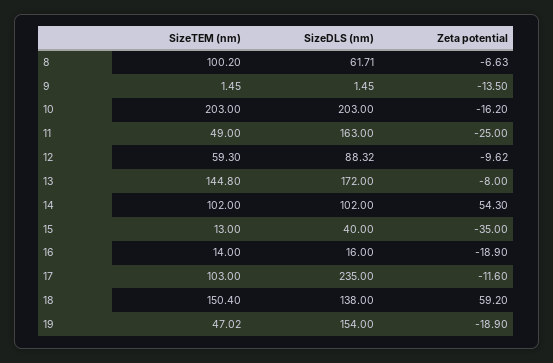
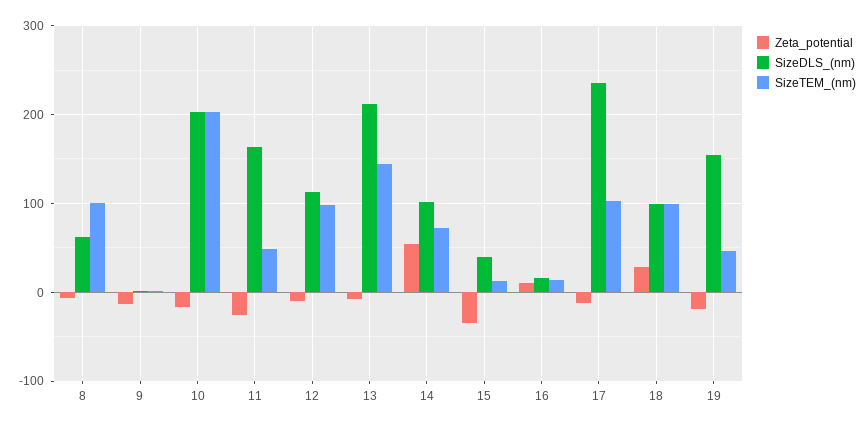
SizeTEM (nm), 12: 59.3 -> 100
SizeDLS (nm), 12: 88.32 -> 110
SizeDLS (nm), 13: 172 -> 210
SizeTEM (nm), 14: 102 -> 70
Zeta potential, 16: -18.9 -> 10
SizeTEM (nm), 18: 150.4 -> 100
SizeDLS (nm), 18: 138 -> 100
Zeta potential, 18: 59.2 -> 30

